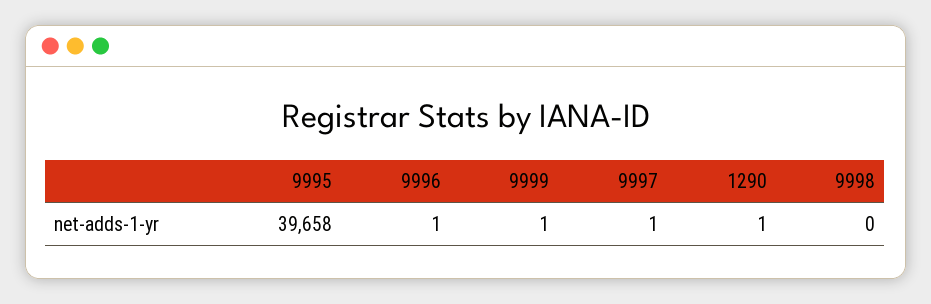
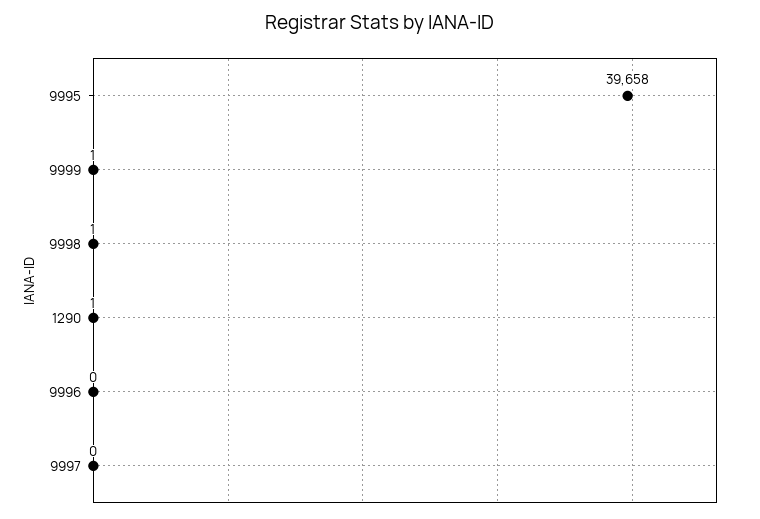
9996: 1 -> 0
9997: 1 -> 0
9998: 0 -> 1

